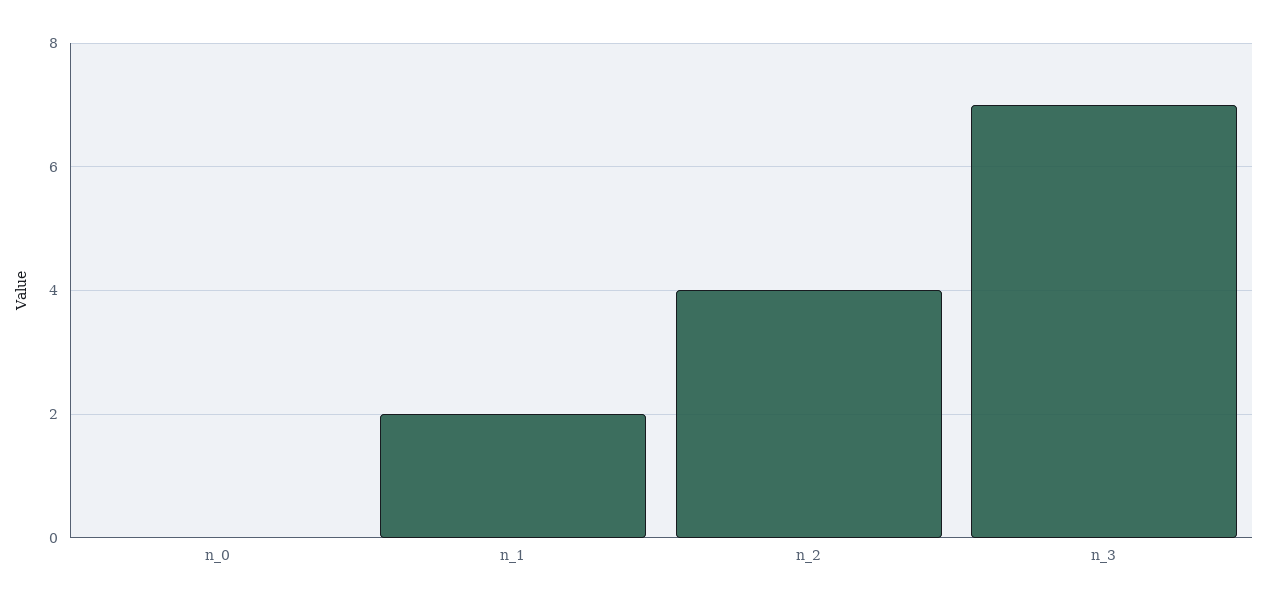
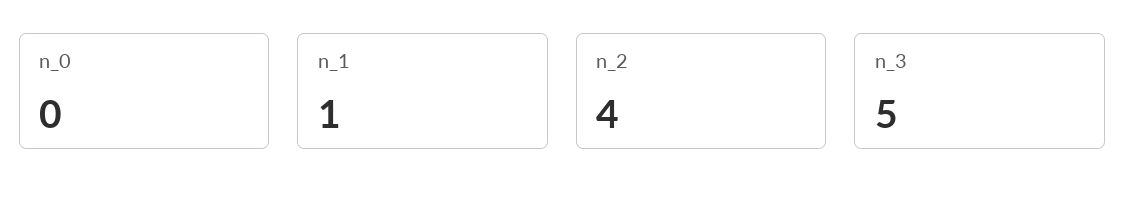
n_1: 2 -> 1
n_3: 7 -> 5

